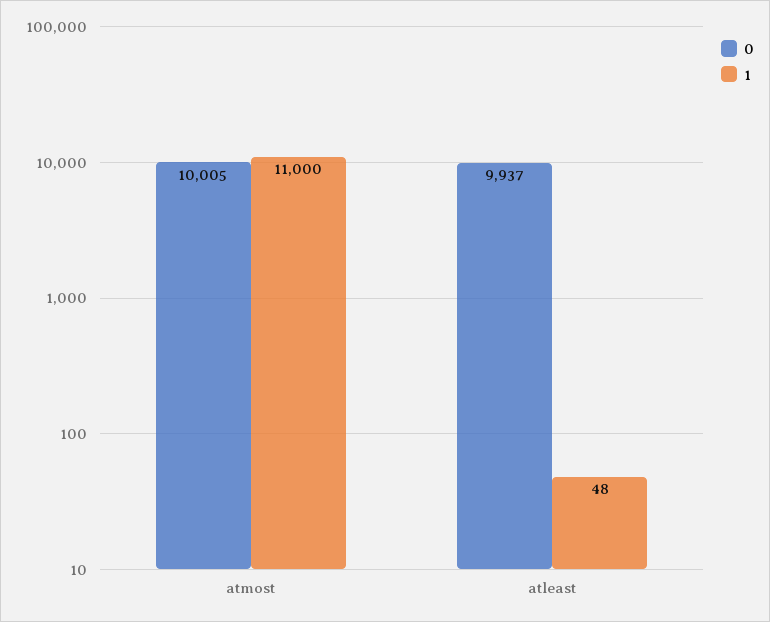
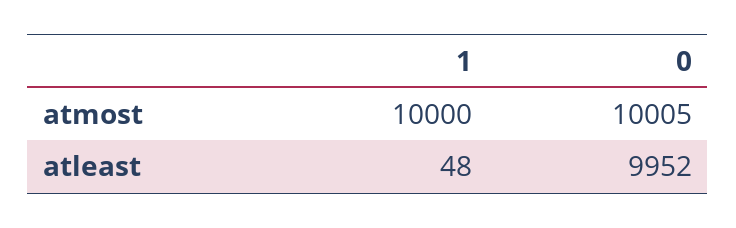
1, atmost: 11000 -> 10000
0, atleast: 9937 -> 9952

